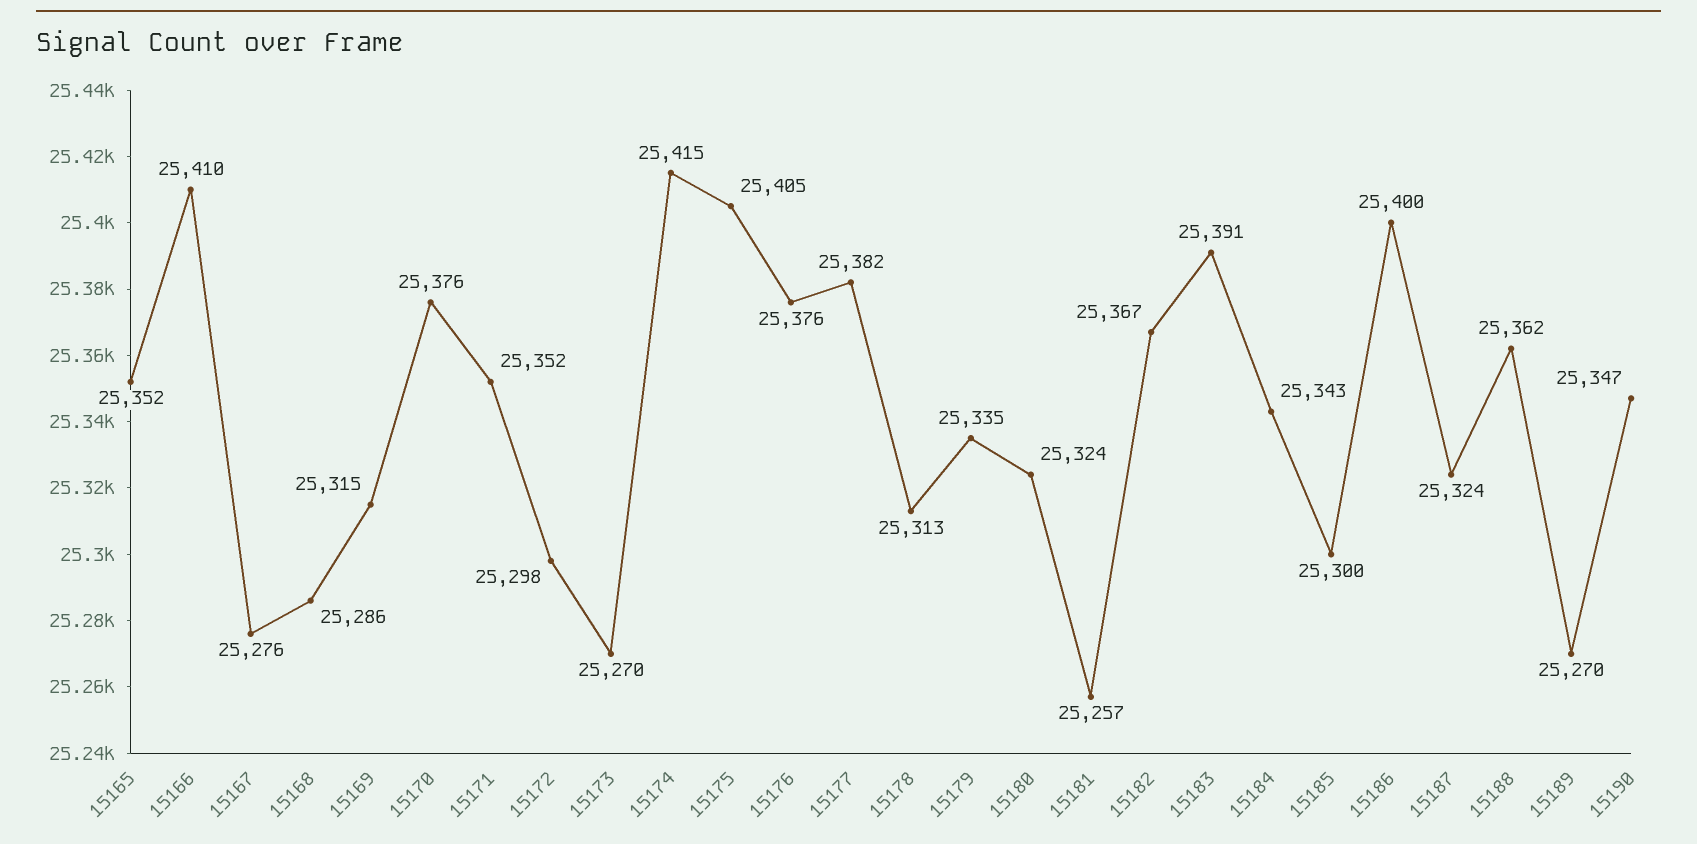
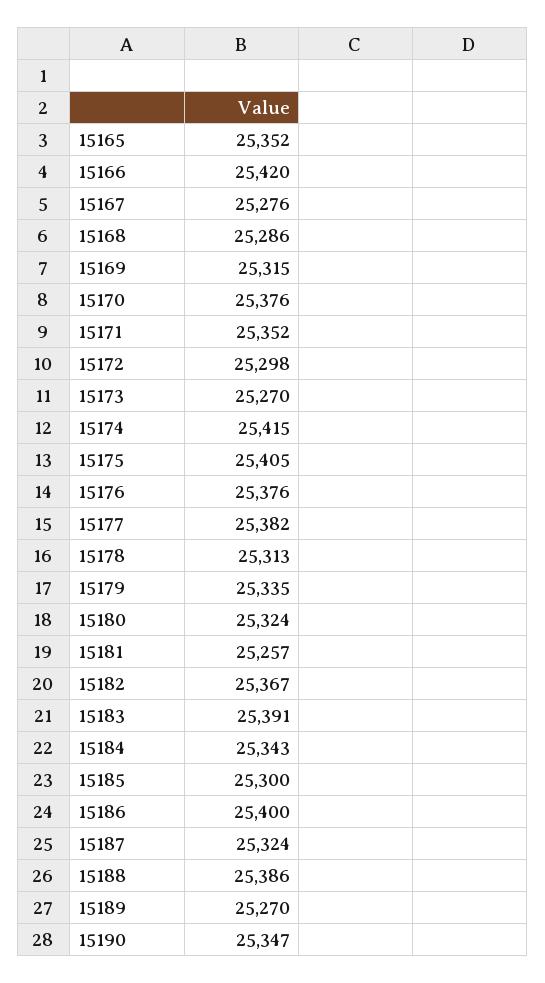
15166: 25410 -> 25420
15188: 25362 -> 25386

